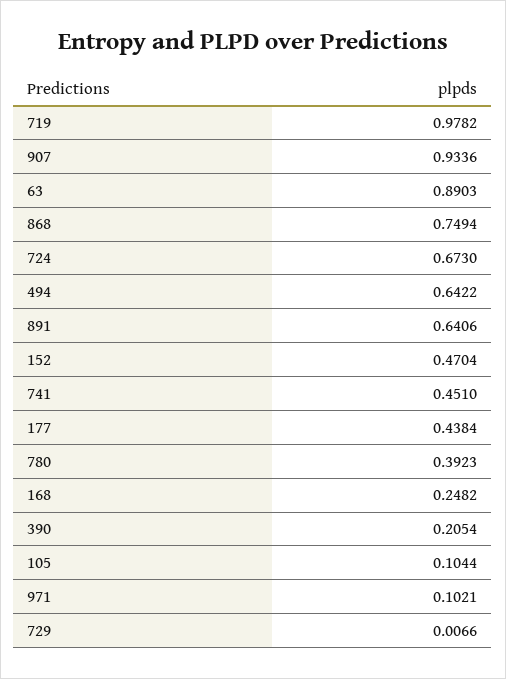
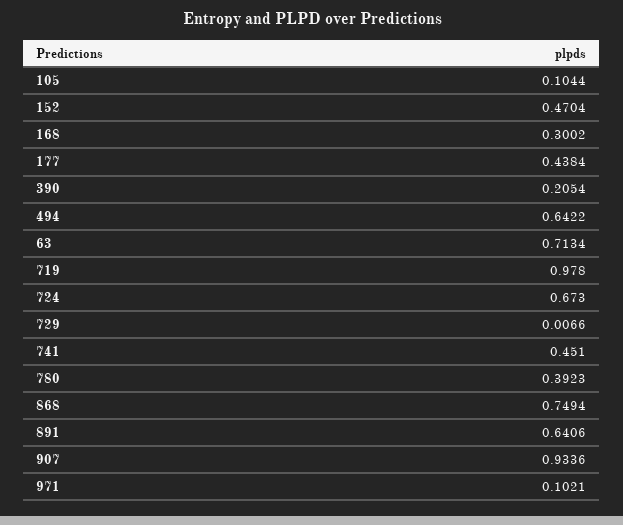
719: 0.9782 -> 0.978
63: 0.8903 -> 0.7134
168: 0.2482 -> 0.3002

